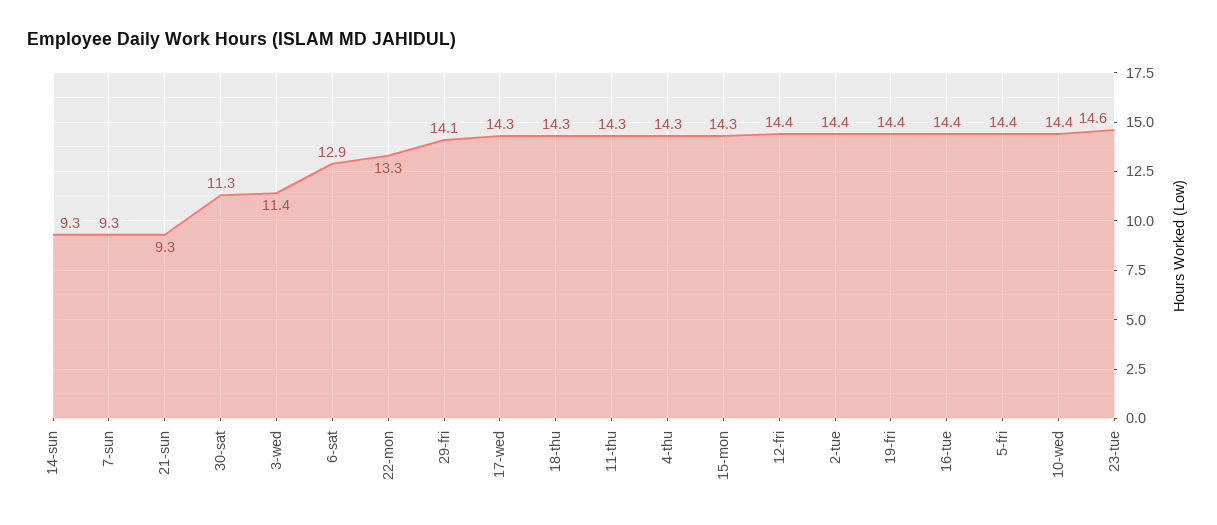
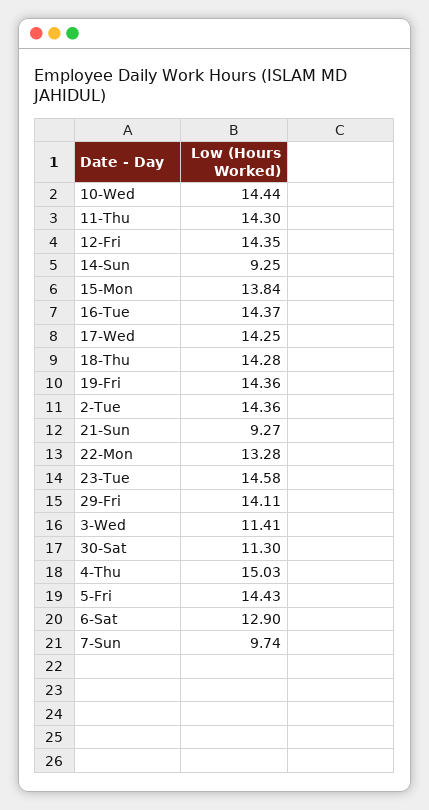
7-sun: 9.3 -> 9.74
4-thu: 14.3 -> 15.03
15-mon: 14.3 -> 13.84

